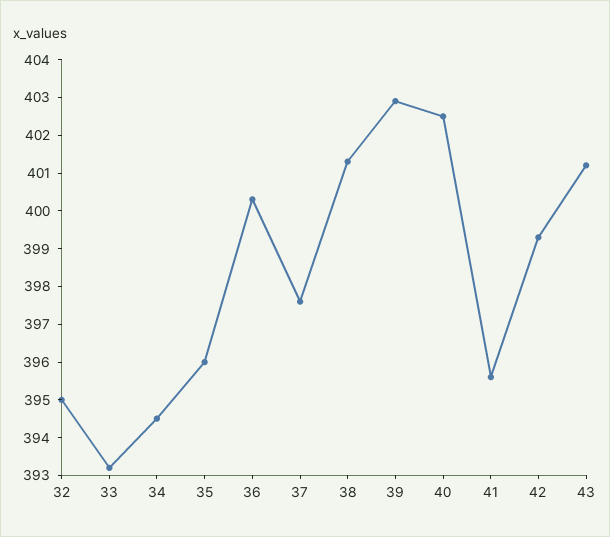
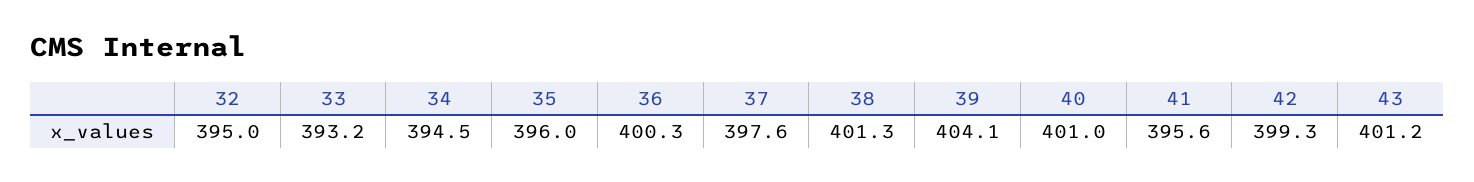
39: 403 -> 404.1
40: 402.5 -> 401

